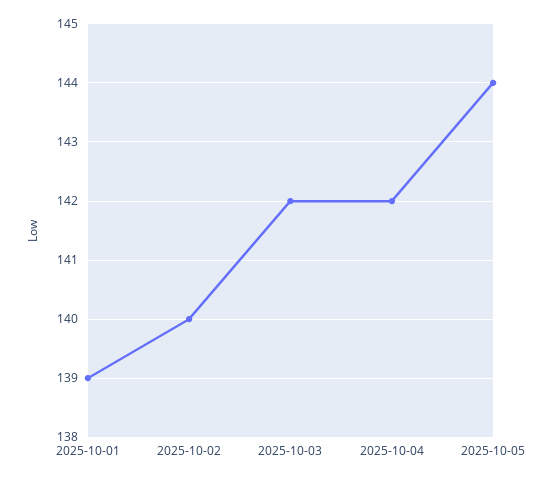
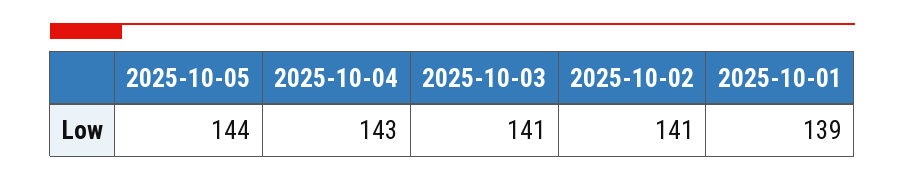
2025-10-02: 140 -> 141
2025-10-03: 142 -> 141
2025-10-04: 142 -> 143

